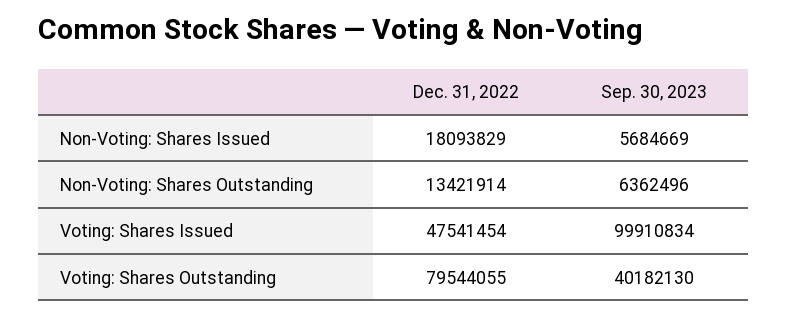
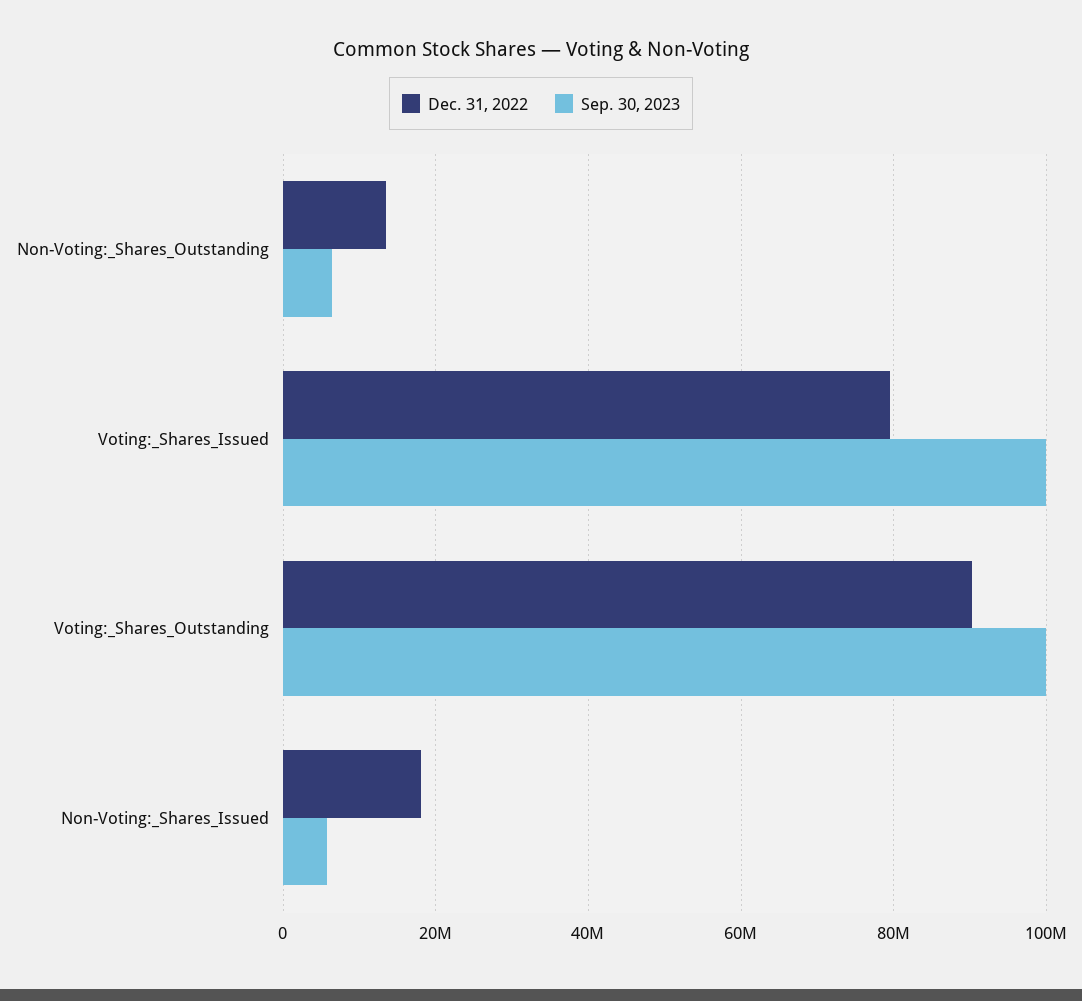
Dec. 31, 2022, Voting: Shares Issued: 47541454 -> 80000000
Dec. 31, 2022, Voting: Shares Outstanding: 79544055 -> 90000000
Sep. 30, 2023, Voting: Shares Outstanding: 40182130 -> 100000000

